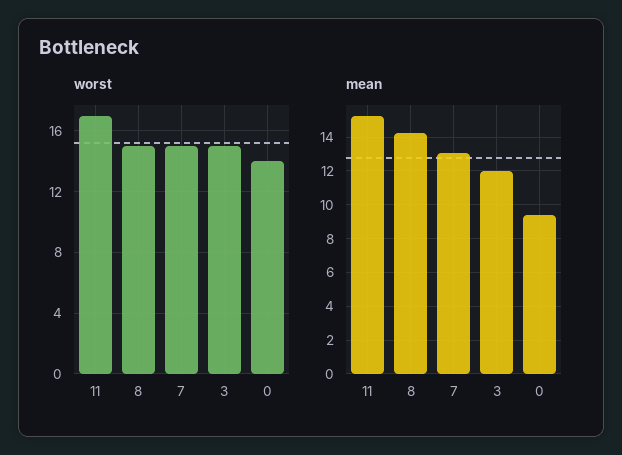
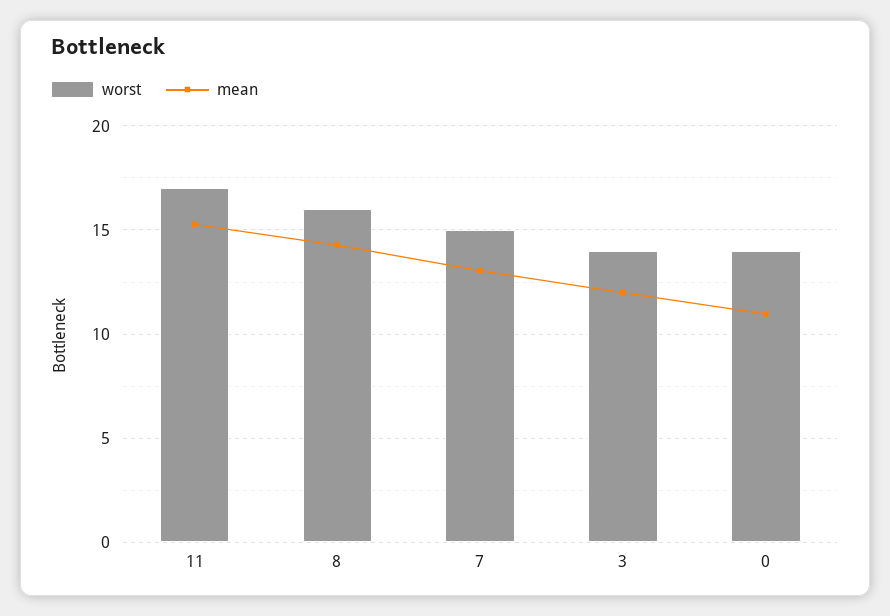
worst, 8: 15 -> 16
worst, 3: 15 -> 14
mean, 0: 9.5 -> 11

